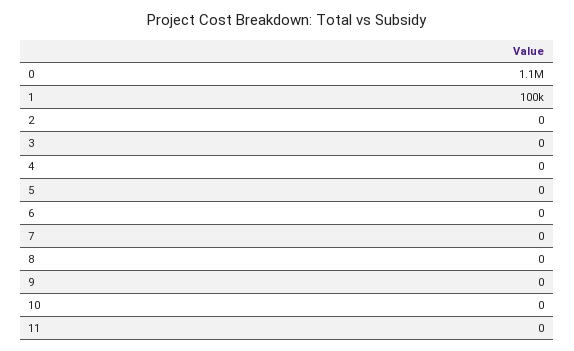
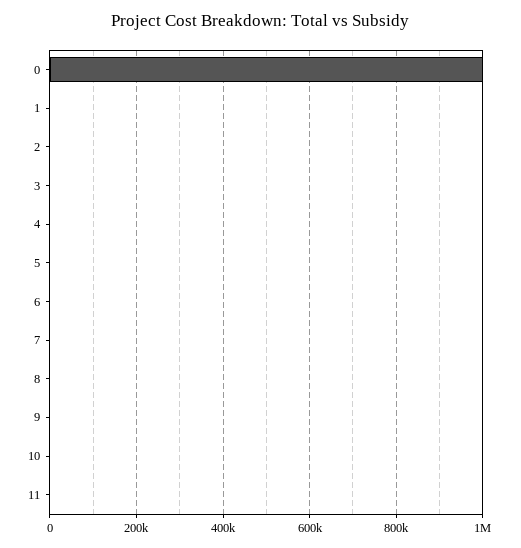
0: 1100000 -> 1000000
1: 100000 -> 0

